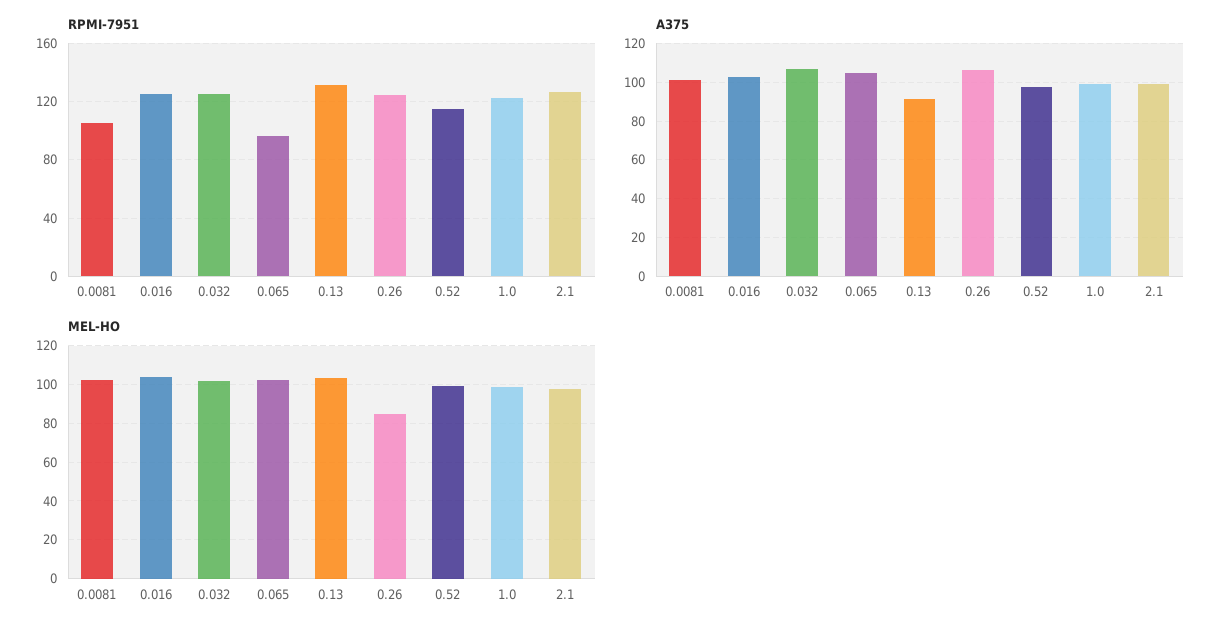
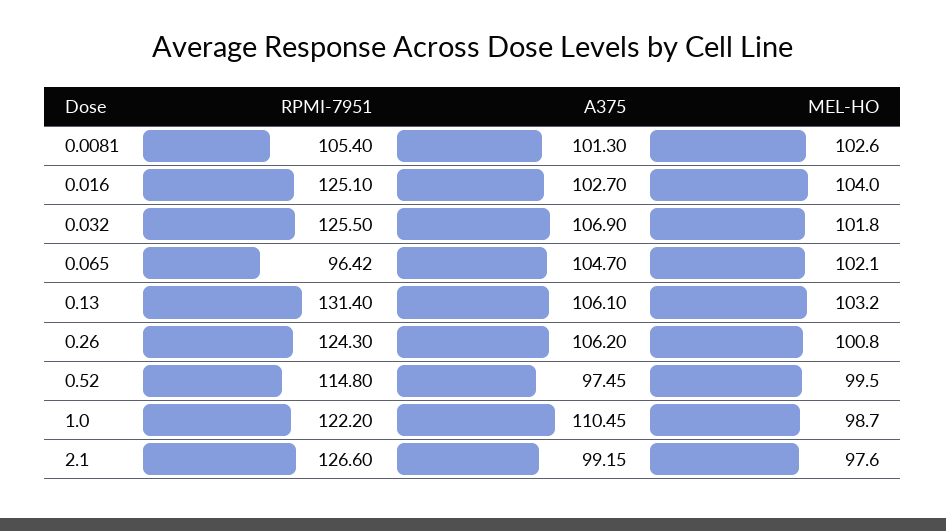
A375, 0.13: 90 -> 106.1
A375, 1.0: 100 -> 110.45
MEL-HO, 0.26: 85 -> 100.8

